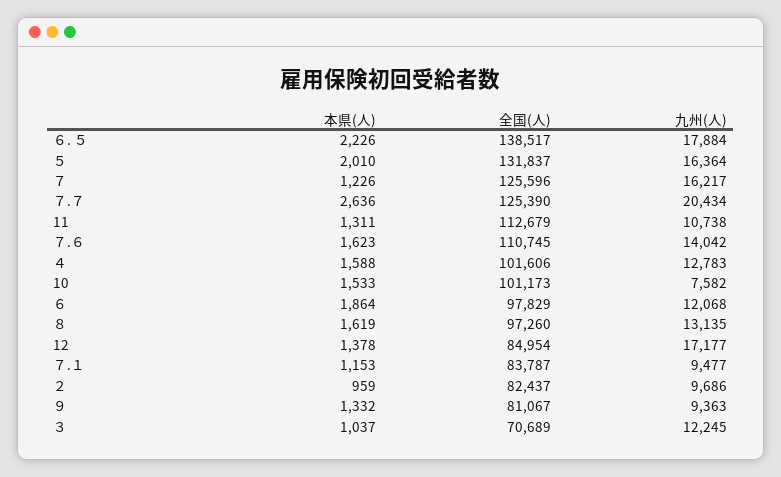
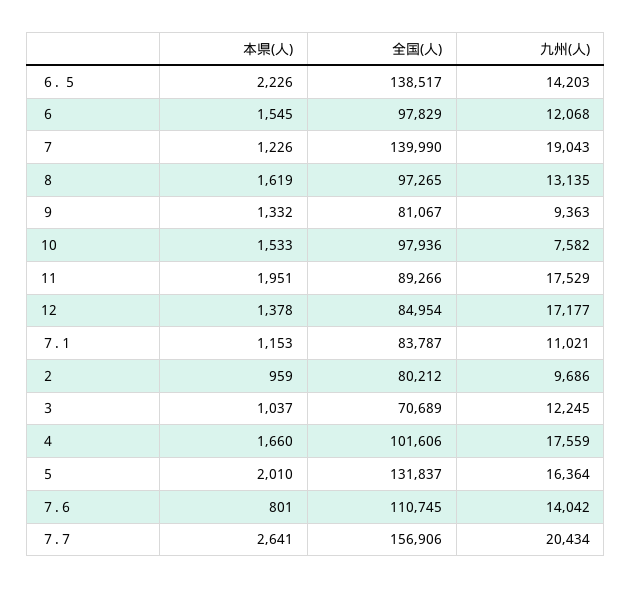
九州(人), ６. ５: 17884 -> 14203
全国(人), ７: 125596 -> 139990
九州(人), ７: 16217 -> 19043
本県(人), ７.７: 2636 -> 2641
全国(人), ７.７: 125390 -> 156906
本県(人), 11: 1311 -> 1951
全国(人), 11: 112679 -> 89266
九州(人), 11: 10738 -> 17529
本県(人), ７.６: 1623 -> 801
本県(人), ４: 1588 -> 1660
九州(人), ４: 12783 -> 17559
全国(人), 10: 101173 -> 97936
本県(人), ６: 1864 -> 1545
全国(人), ８: 97260 -> 97265
九州(人), ７.１: 9477 -> 11021
全国(人), ２: 82437 -> 80212

